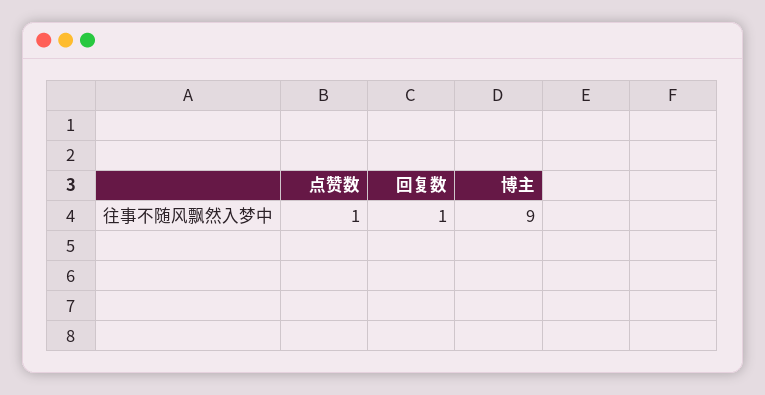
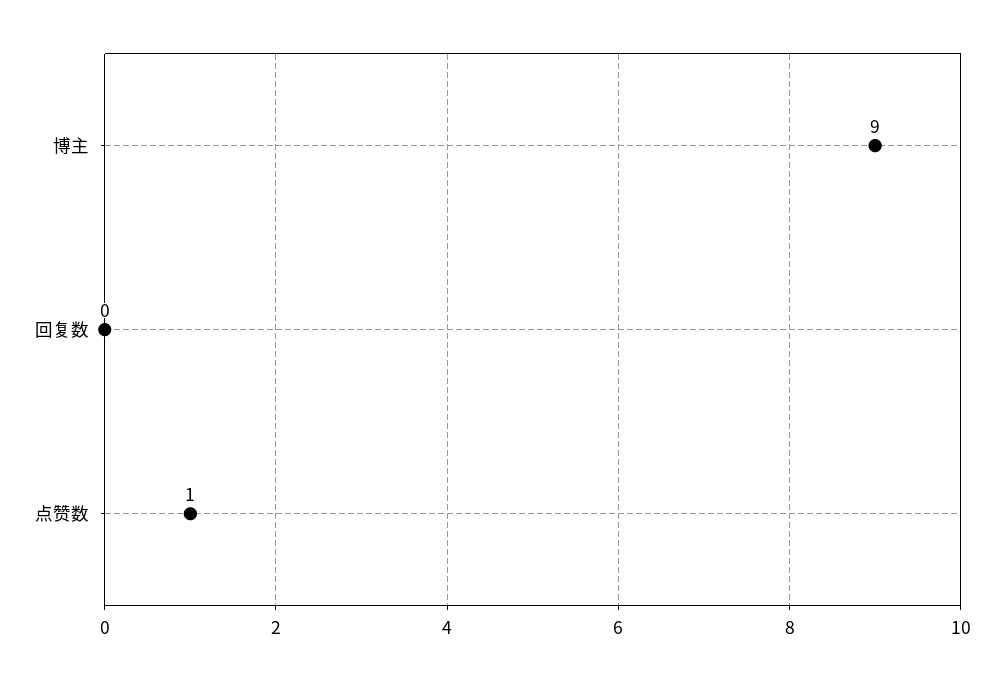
回复数: 1 -> 0

